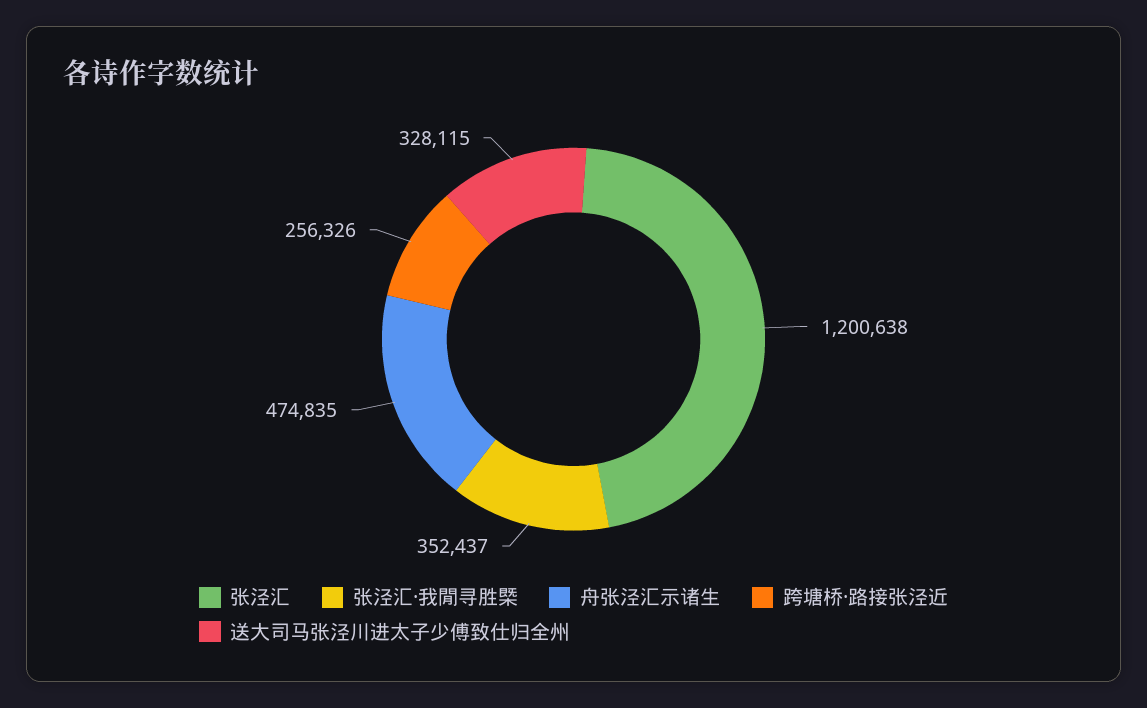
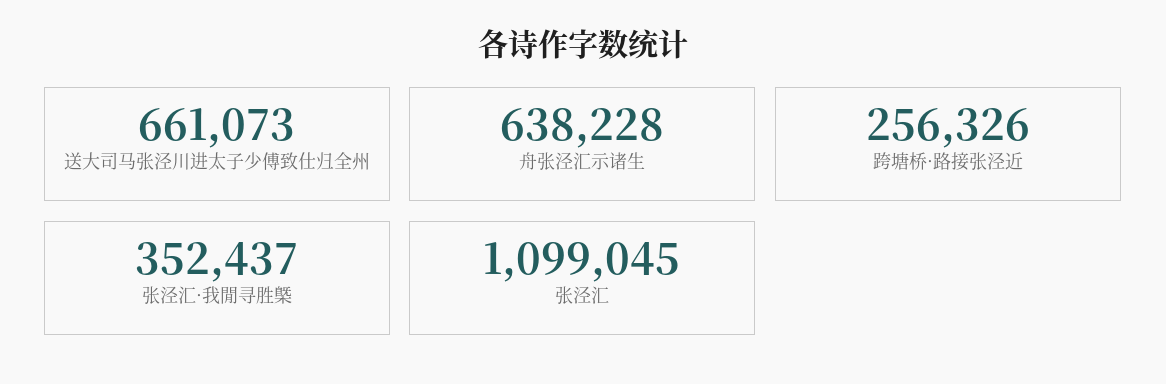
张泾汇: 1200638 -> 1099045
舟张泾汇示诸生: 474835 -> 638228
送大司马张泾川进太子少傅致仕归全州: 328115 -> 661073

